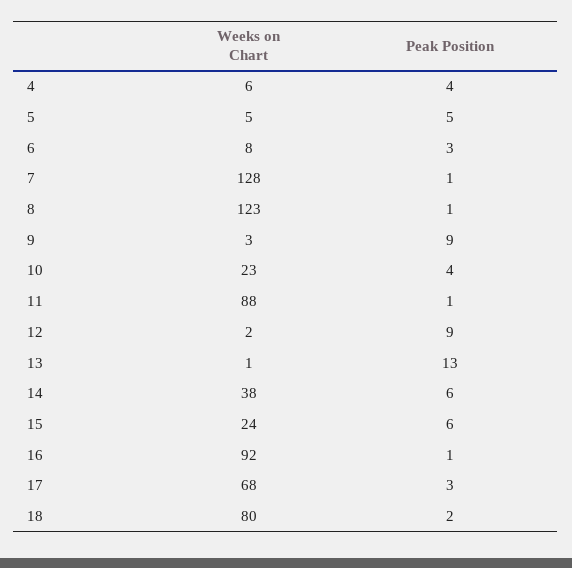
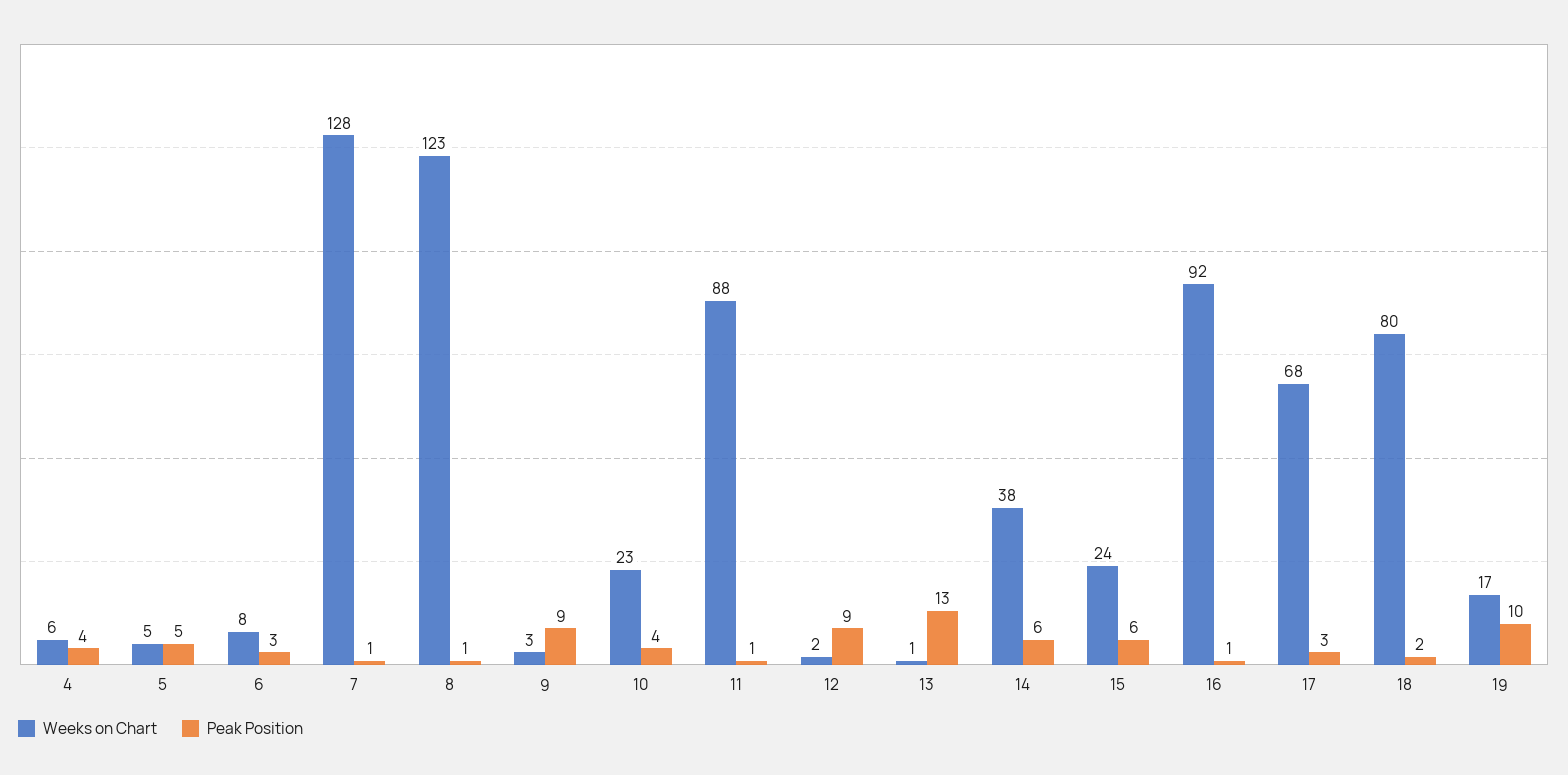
Weeks on Chart, 19: none -> 17
Peak Position, 19: none -> 10

